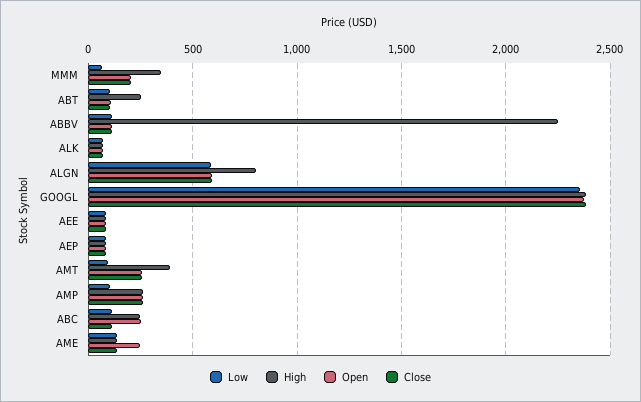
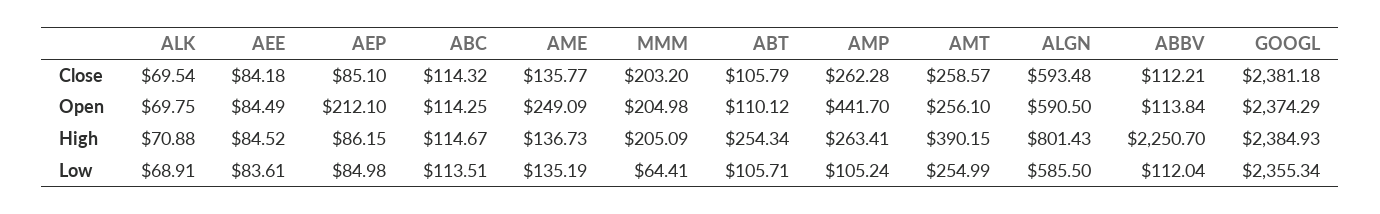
High, MMM: 350 -> 205.09
Open, AEP: 100 -> 212.1
Low, AMT: 100 -> 254.99
Open, AMP: 250 -> 441.7
High, ABC: 250 -> 114.67
Open, ABC: 250 -> 114.25

